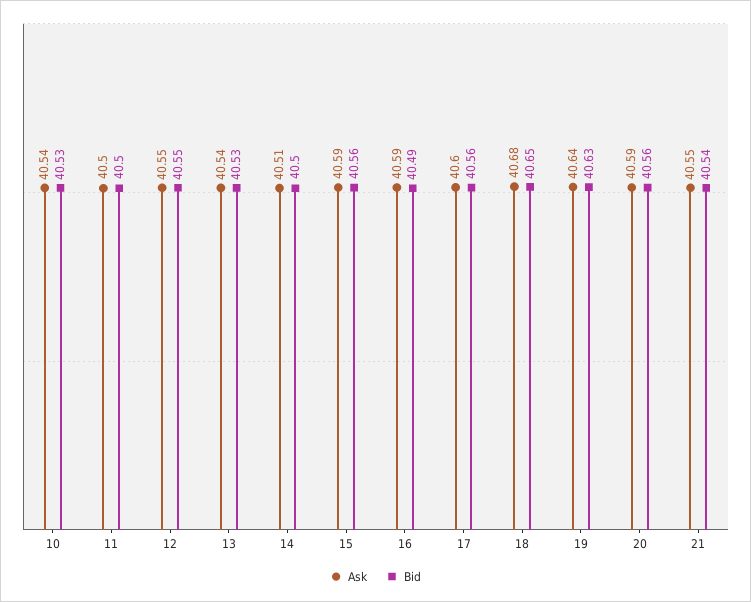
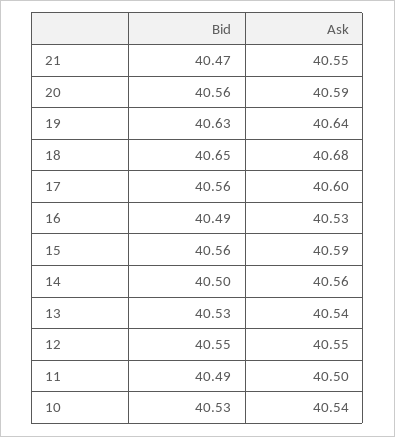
Bid, 11: 40.5 -> 40.49
Ask, 14: 40.51 -> 40.56
Ask, 16: 40.59 -> 40.53
Bid, 21: 40.54 -> 40.47

